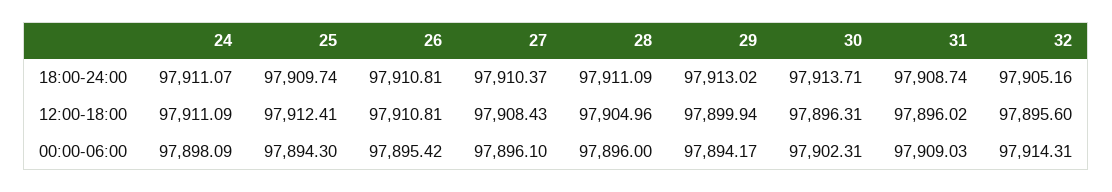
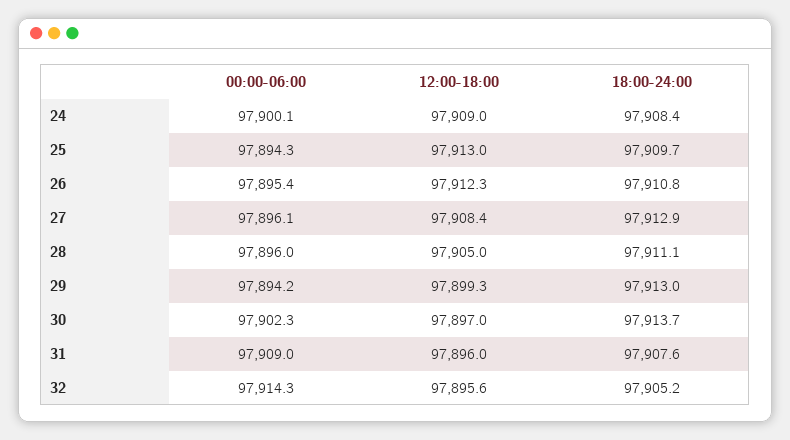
24, 18:00-24:00: 97911.07 -> 97908.4
27, 18:00-24:00: 97910.37 -> 97912.9
31, 18:00-24:00: 97908.74 -> 97907.6
24, 12:00-18:00: 97911.09 -> 97909
25, 12:00-18:00: 97912.41 -> 97913
26, 12:00-18:00: 97910.81 -> 97912.3
29, 12:00-18:00: 97899.94 -> 97899.3
30, 12:00-18:00: 97896.31 -> 97897
24, 00:00-06:00: 97898.09 -> 97900.1

